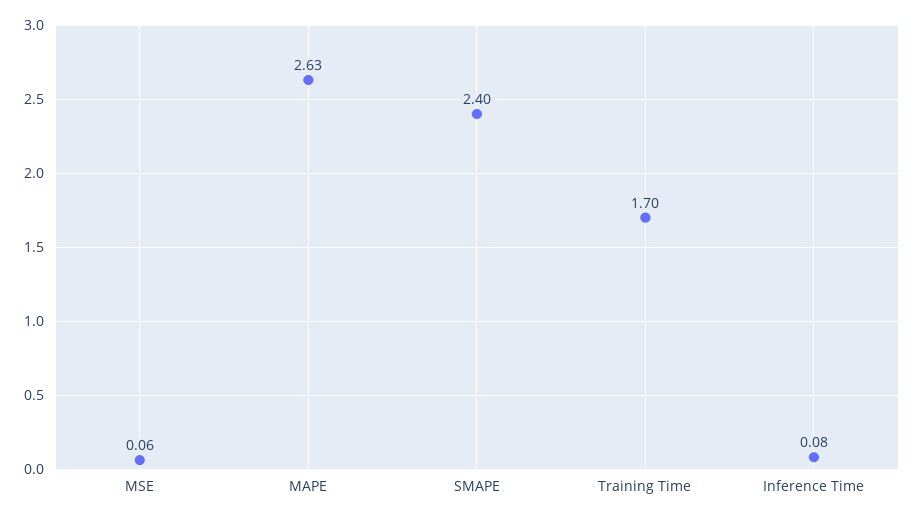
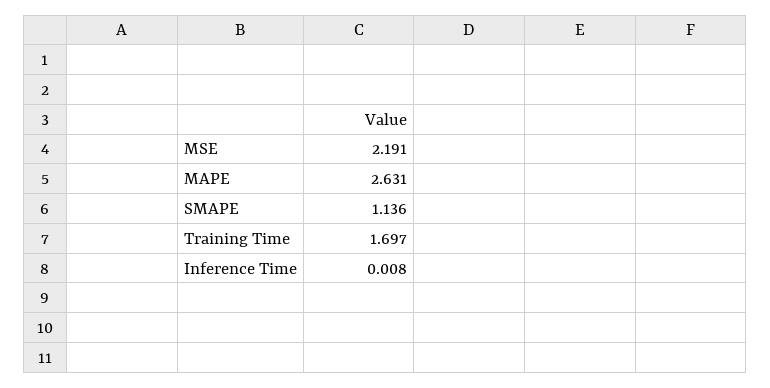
MSE: 0.06 -> 2.191
SMAPE: 2.4 -> 1.136
Inference Time: 0.08 -> 0.008

